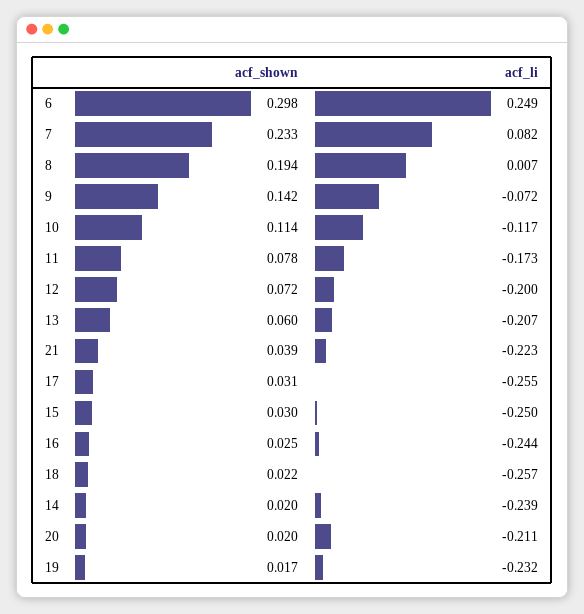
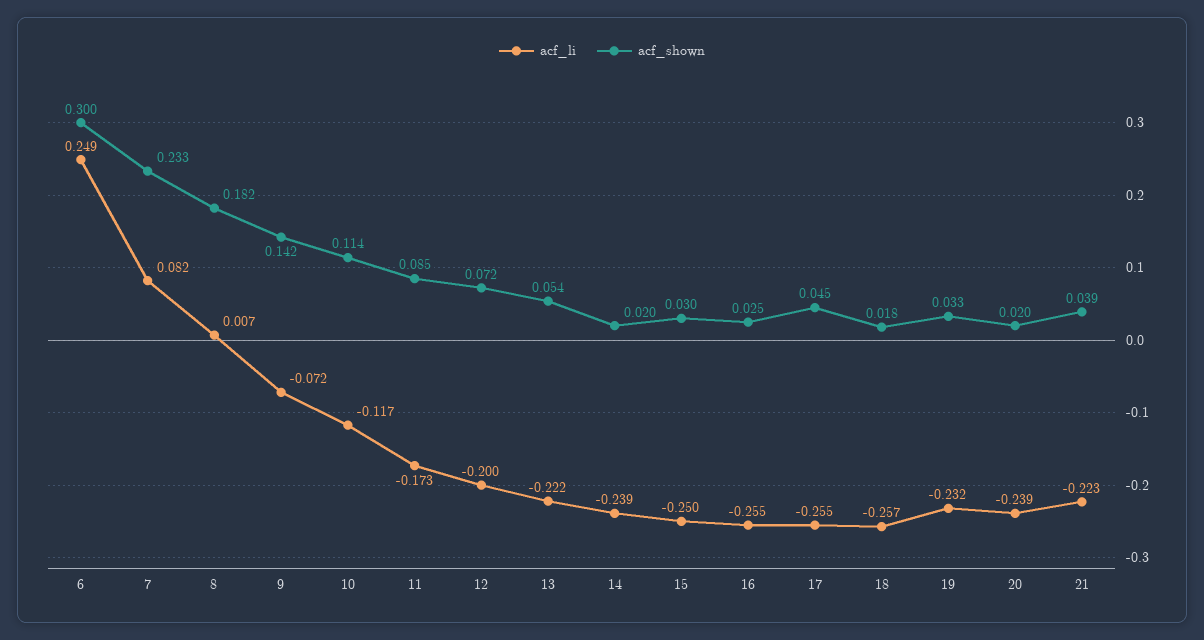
acf_shown, 6: 0.298 -> 0.3
acf_shown, 8: 0.194 -> 0.182
acf_shown, 11: 0.078 -> 0.085
acf_shown, 13: 0.06 -> 0.054
acf_li, 13: -0.207 -> -0.222
acf_shown, 17: 0.031 -> 0.045
acf_li, 16: -0.244 -> -0.255
acf_shown, 18: 0.022 -> 0.018
acf_li, 20: -0.211 -> -0.239
acf_shown, 19: 0.017 -> 0.033

